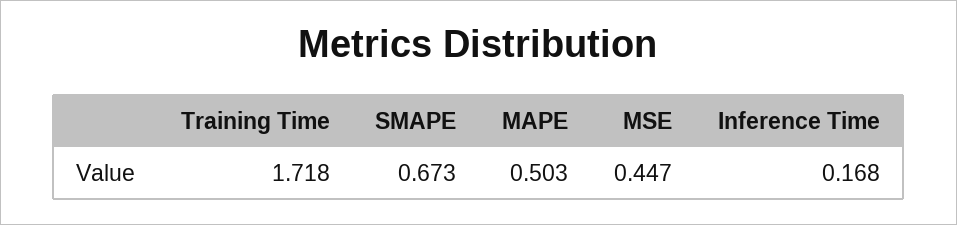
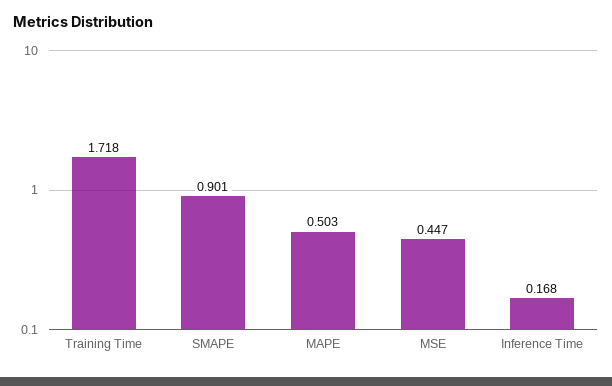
SMAPE: 0.673 -> 0.901

